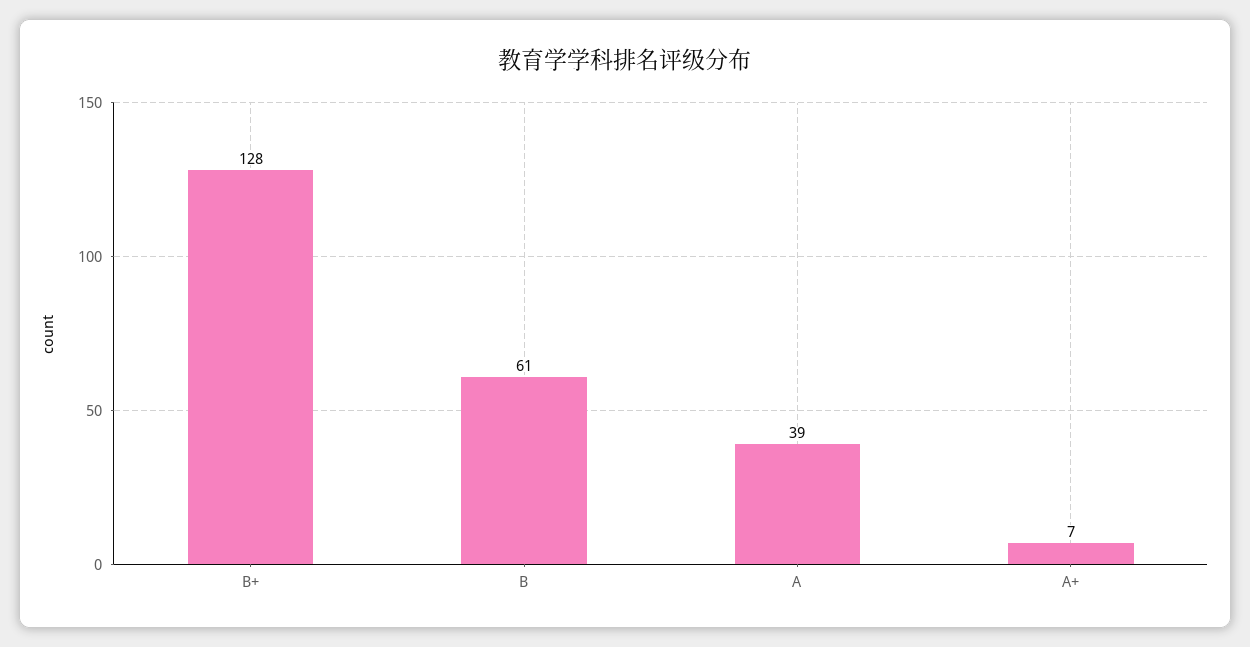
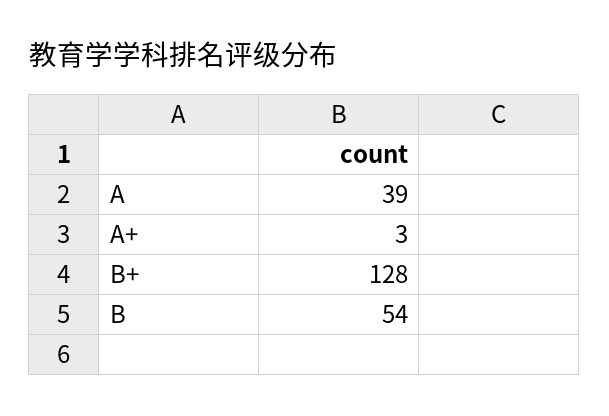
B: 61 -> 54
A+: 7 -> 3

